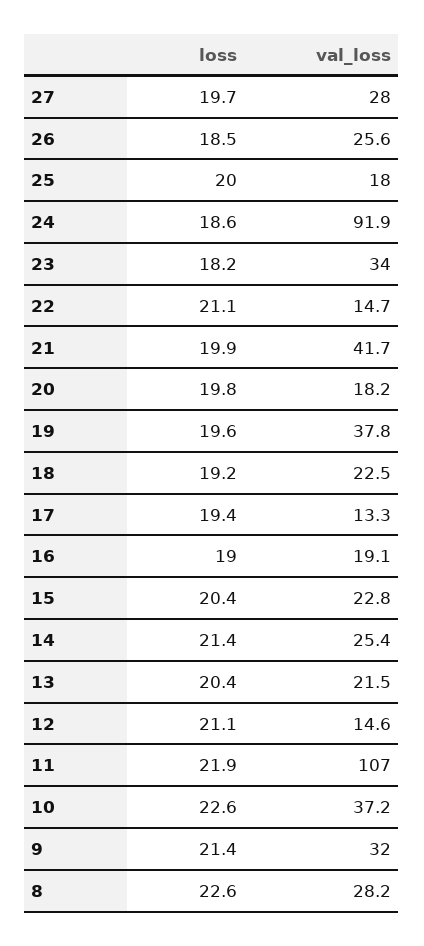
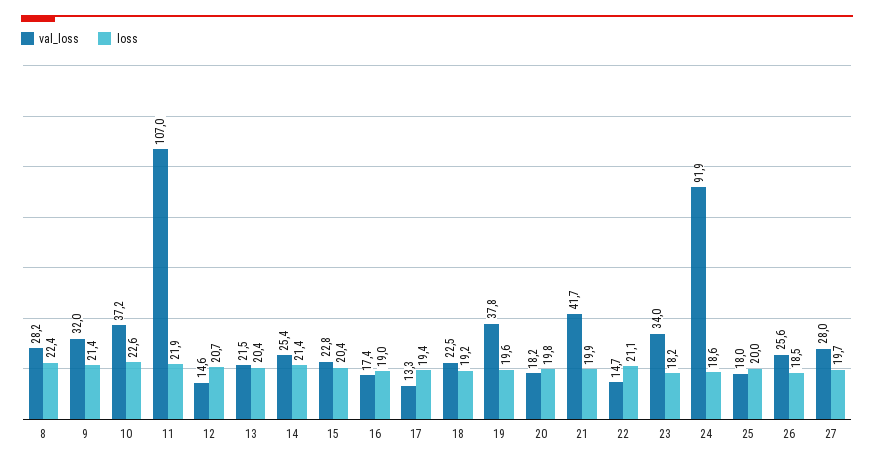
val_loss, 16: 19.1 -> 17.4
loss, 12: 21.1 -> 20.7
loss, 8: 22.6 -> 22.4

